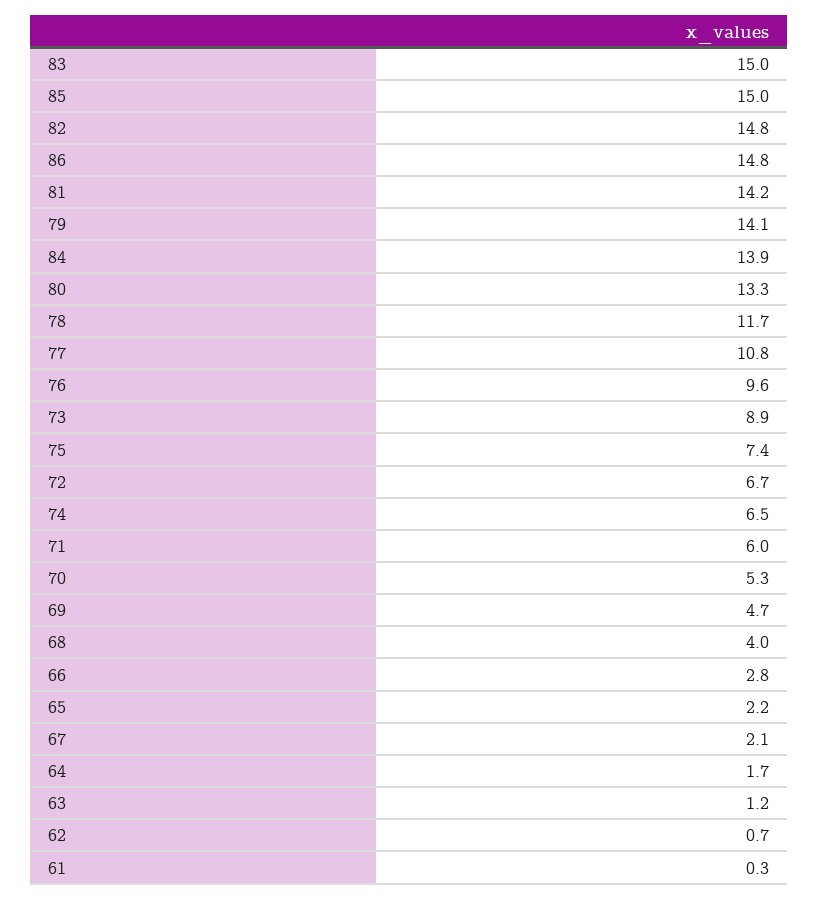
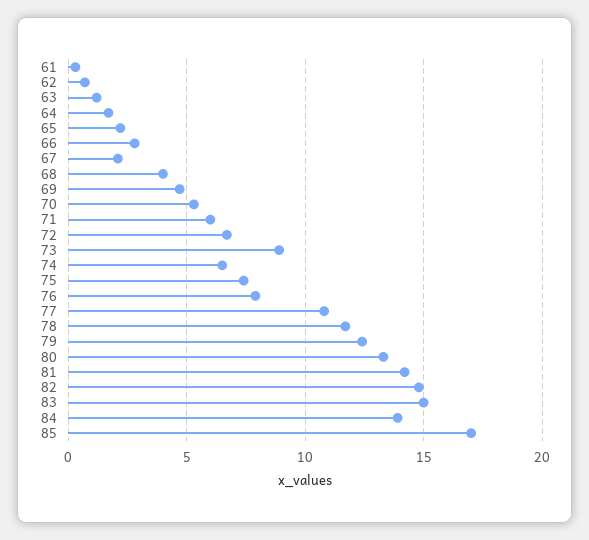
85: 15 -> 17
86: 14.8 -> none
79: 14.1 -> 12.5
76: 9.6 -> 8

